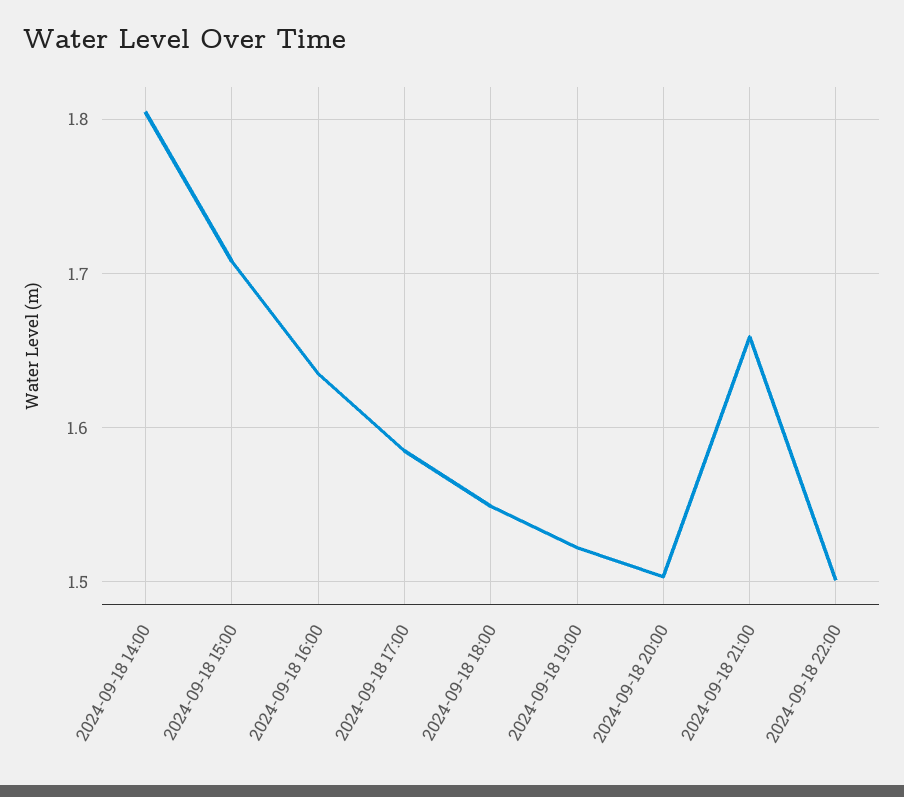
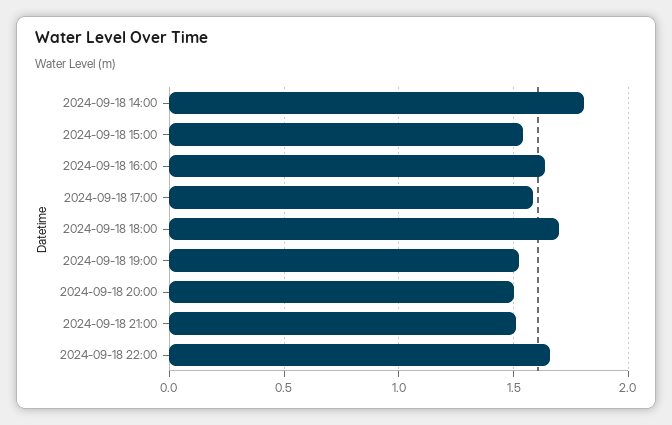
2024-09-18 15:00: 1.71 -> 1.55
2024-09-18 18:00: 1.55 -> 1.7
2024-09-18 21:00: 1.66 -> 1.5
2024-09-18 22:00: 1.5 -> 1.65

